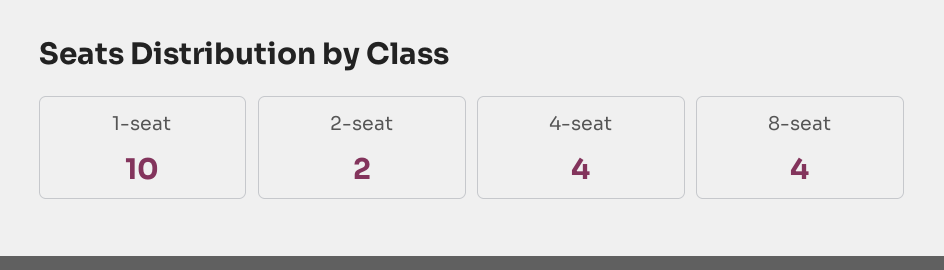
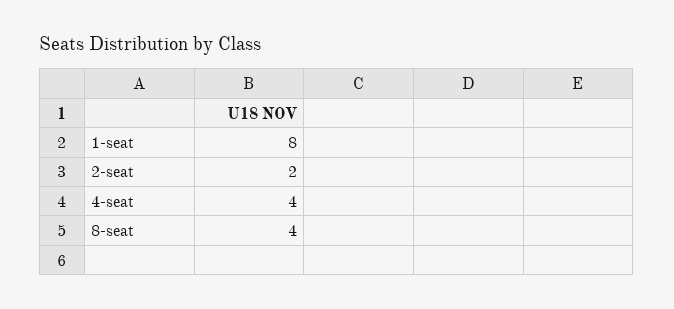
1-seat: 10 -> 8

